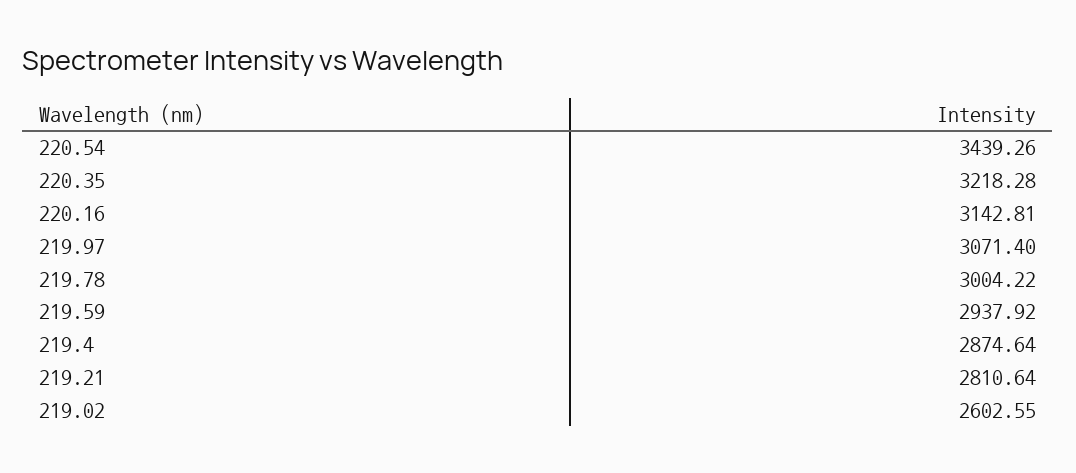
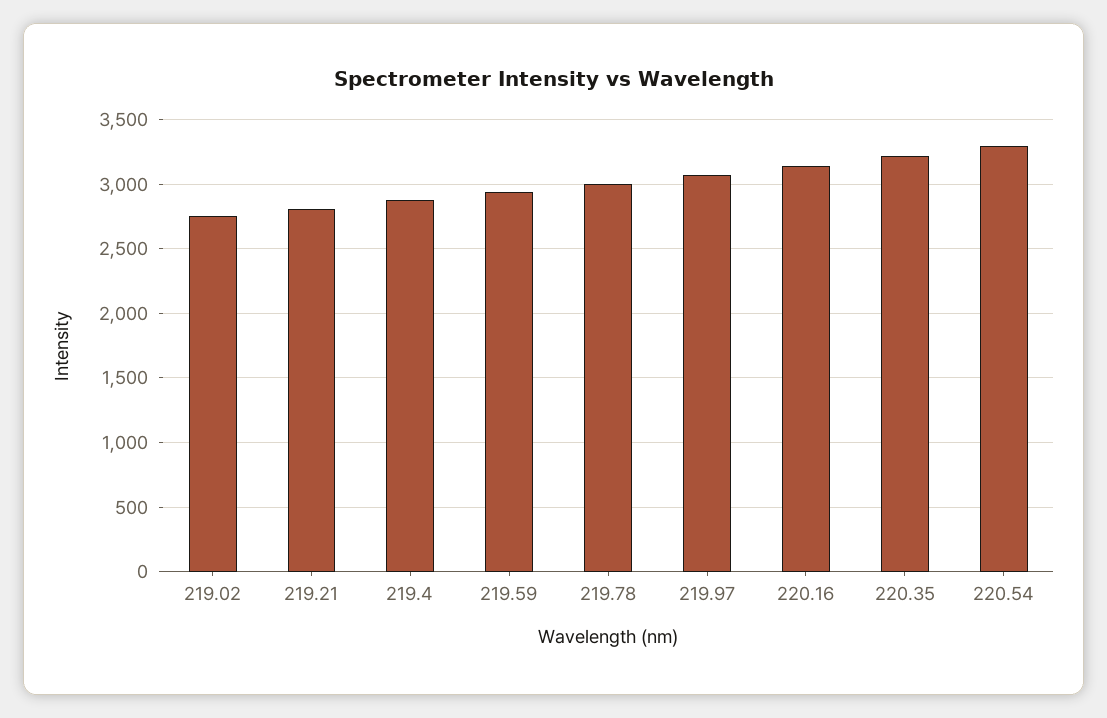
220.54: 3439.26 -> 3300
219.02: 2602.55 -> 2750

